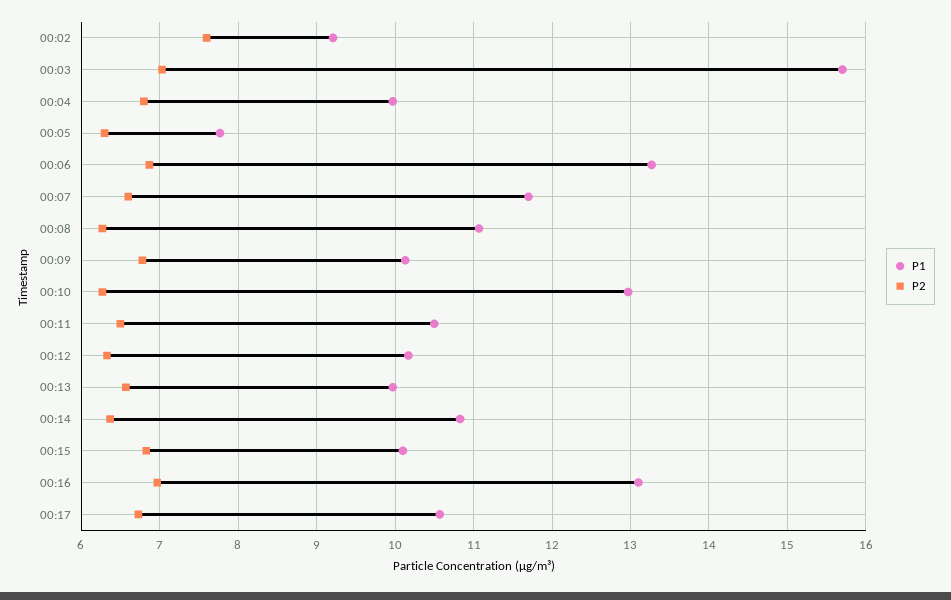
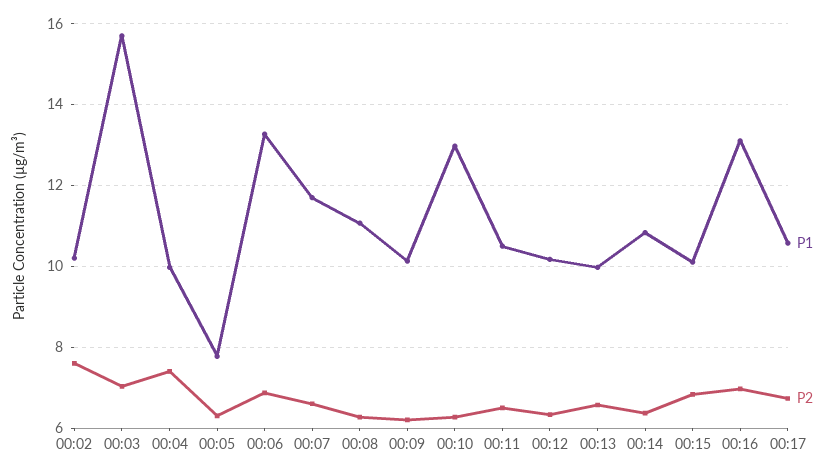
P1, 00:02: 9.2 -> 10.2
P2, 00:04: 6.8 -> 7.4
P2, 00:09: 6.8 -> 6.2

